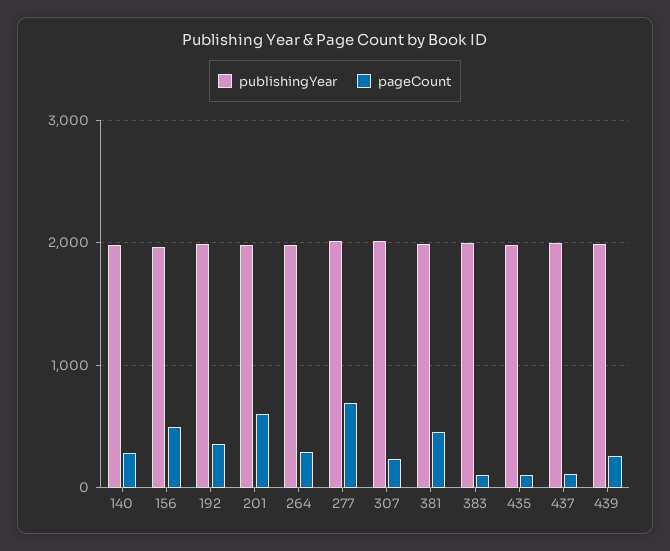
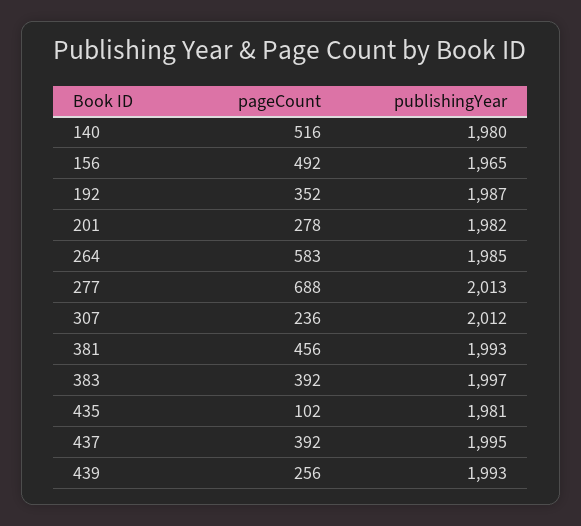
pageCount, 140: 300 -> 516
pageCount, 201: 600 -> 278
pageCount, 264: 300 -> 583
pageCount, 383: 100 -> 392
pageCount, 437: 100 -> 392

